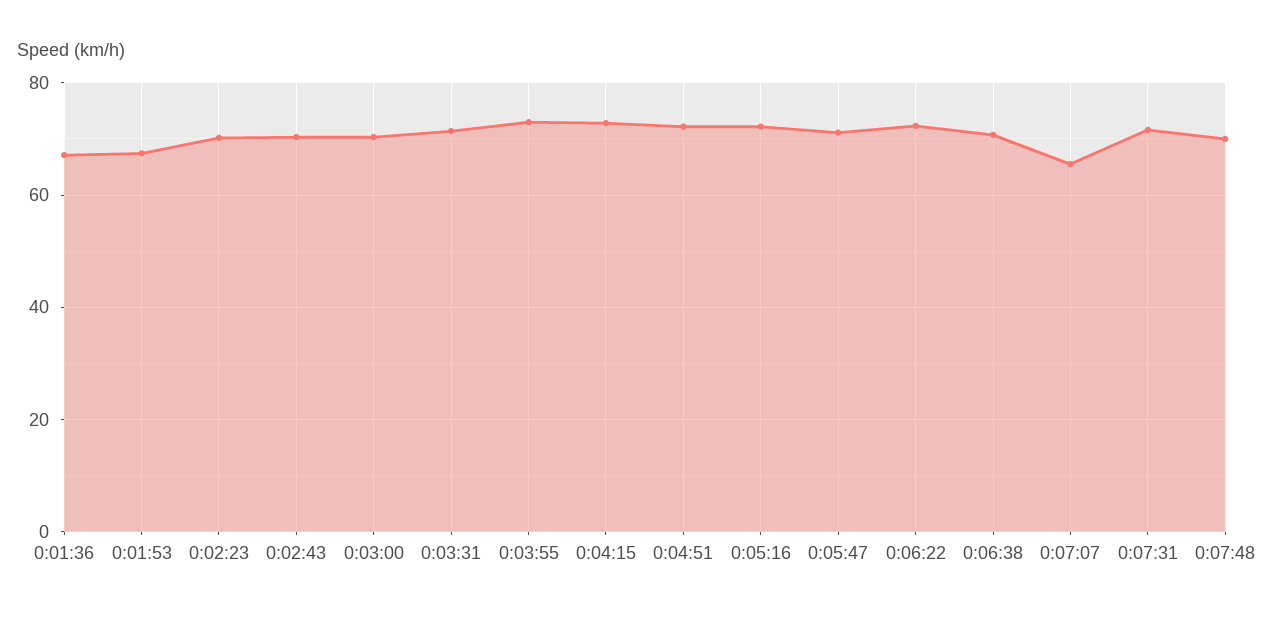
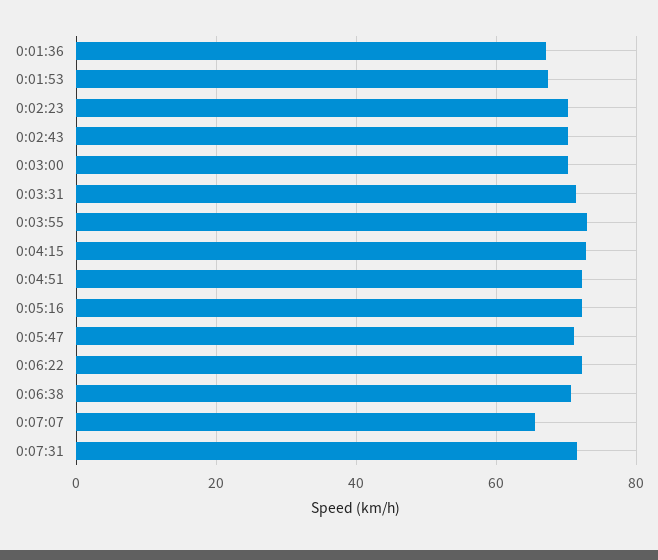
0:07:48: 70 -> none

